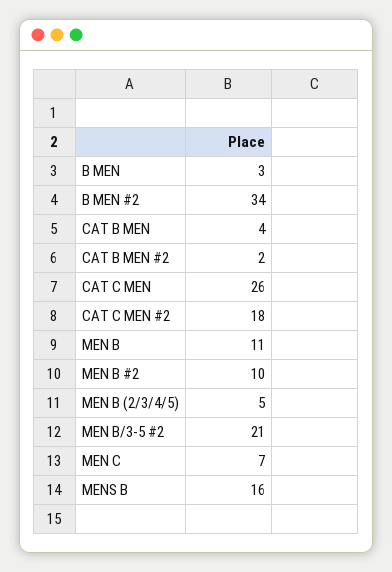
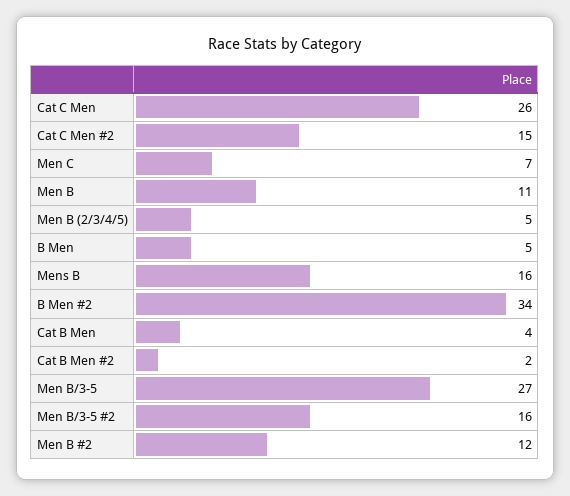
B MEN: 3 -> 5
CAT C MEN #2: 18 -> 15
MEN B #2: 10 -> 12
MEN B/3-5 #2: 21 -> 16
Men B/3-5: none -> 27

